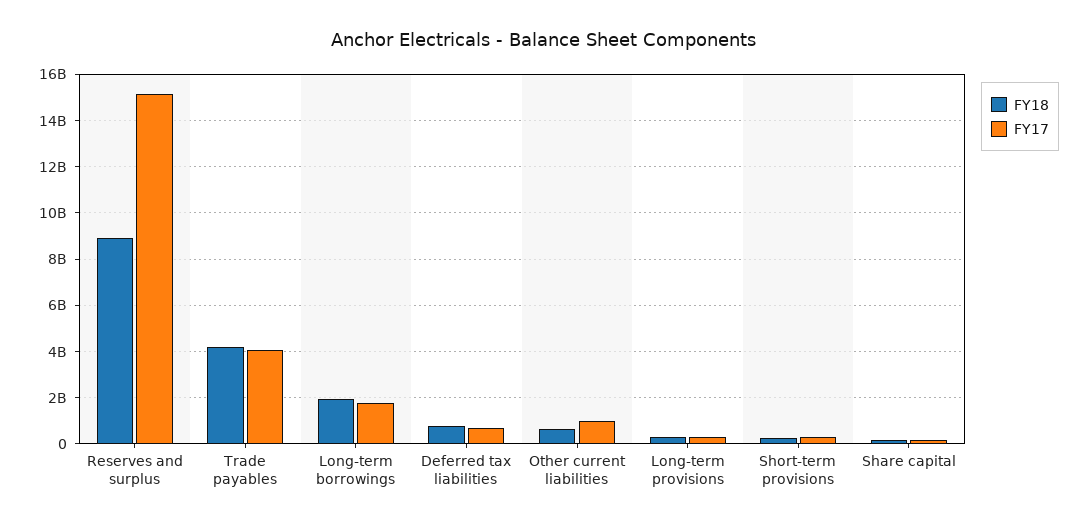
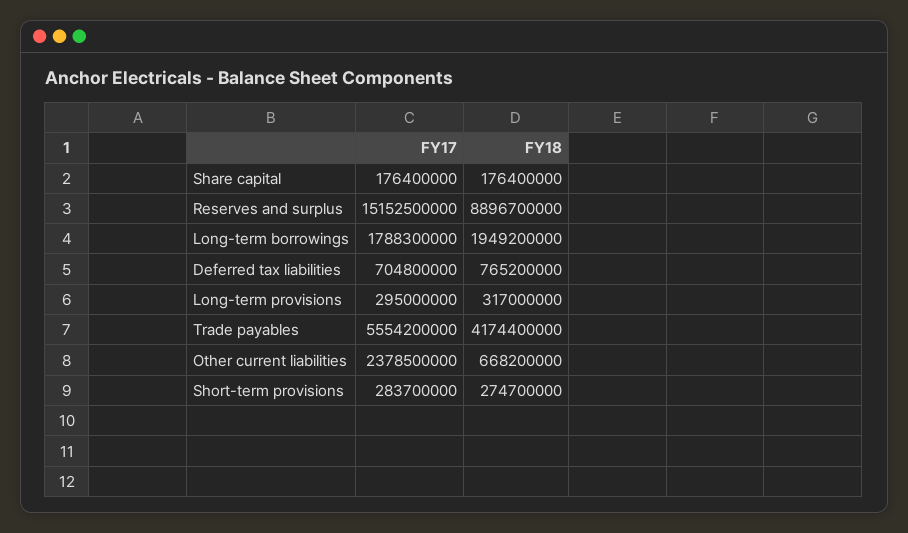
FY17, Trade payables: 4000000000 -> 5554200000
FY17, Other current liabilities: 1000000000 -> 2378500000

